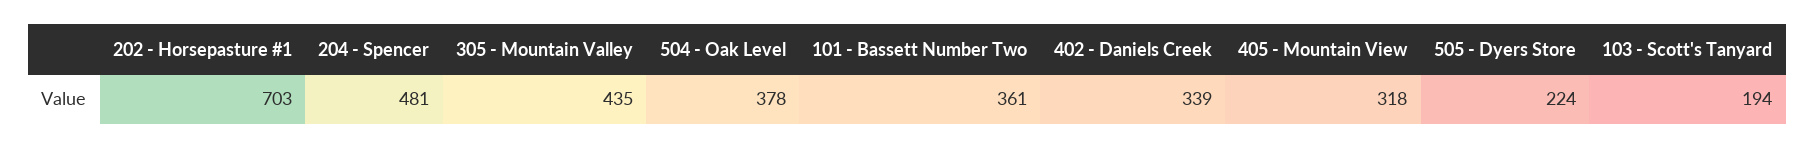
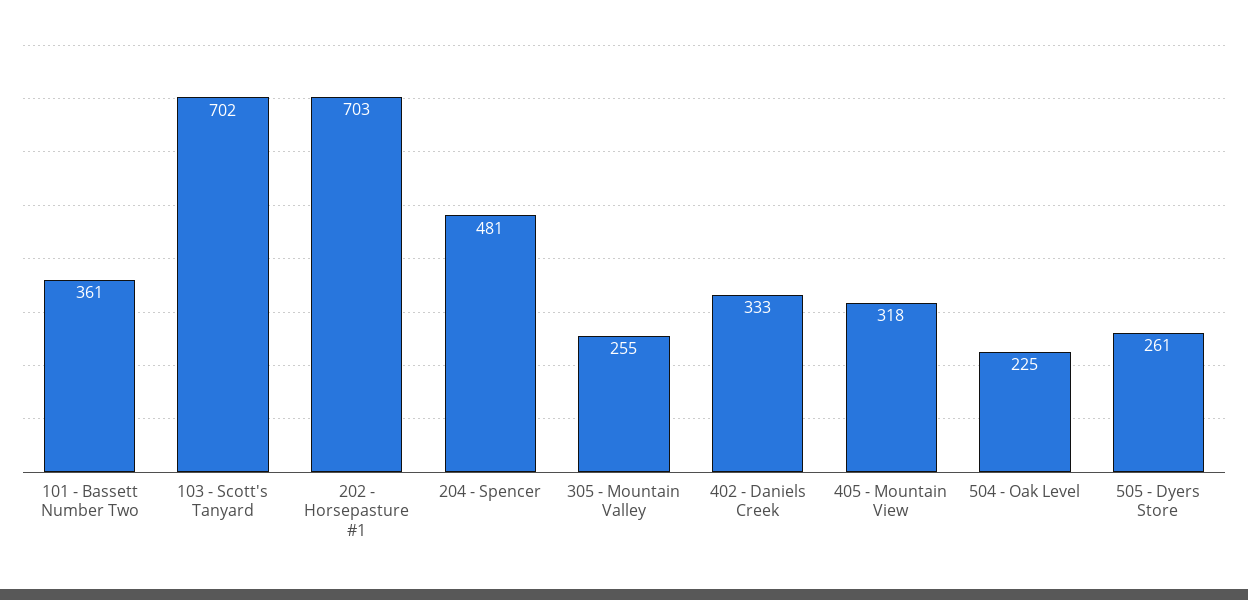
305 - Mountain Valley: 435 -> 255
504 - Oak Level: 378 -> 225
402 - Daniels Creek: 339 -> 333
505 - Dyers Store: 224 -> 261
103 - Scott's Tanyard: 194 -> 702

